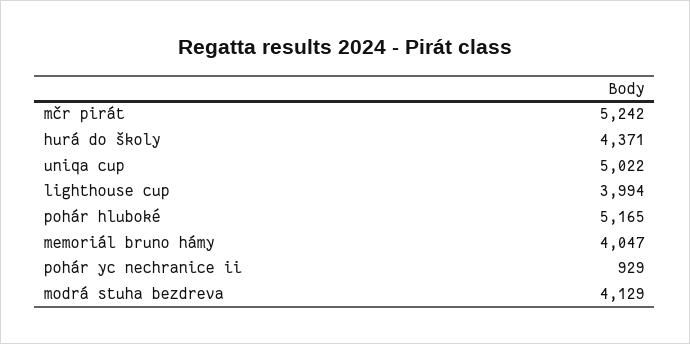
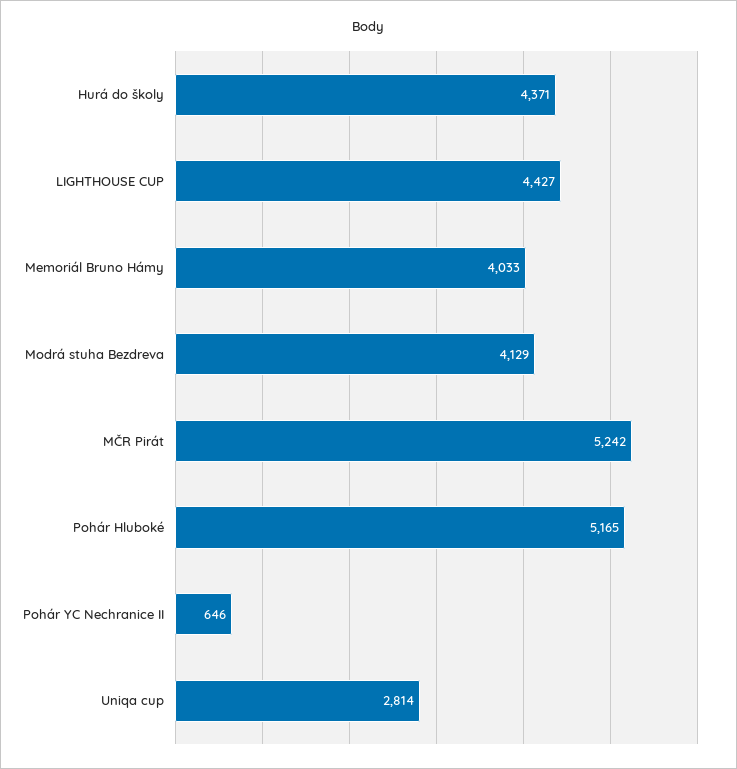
uniqa cup: 5022 -> 2814
lighthouse cup: 3994 -> 4427
memoriál bruno hámy: 4047 -> 4033
pohár yc nechranice ii: 929 -> 646

